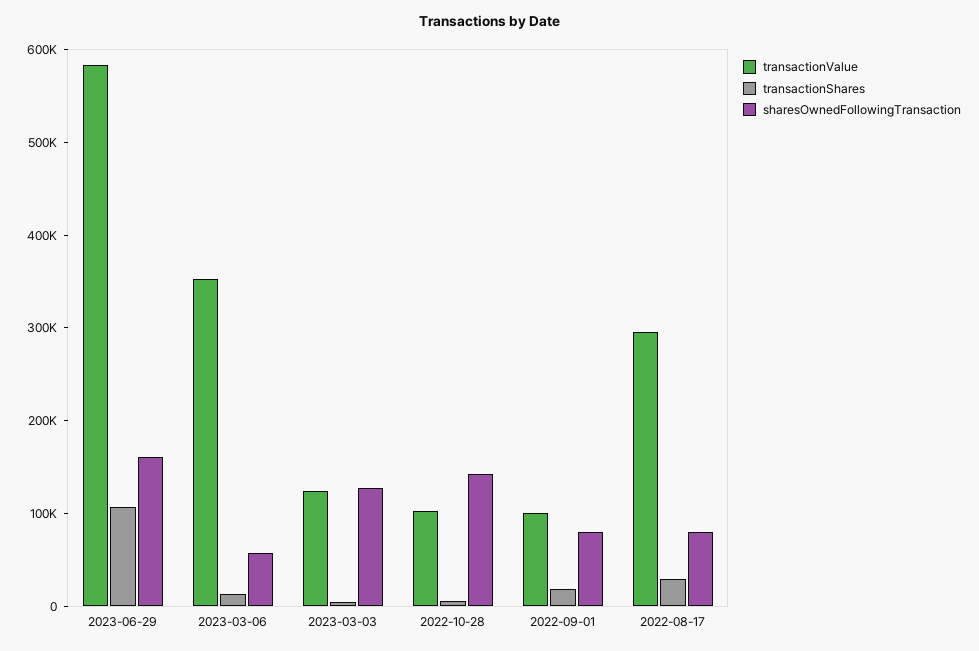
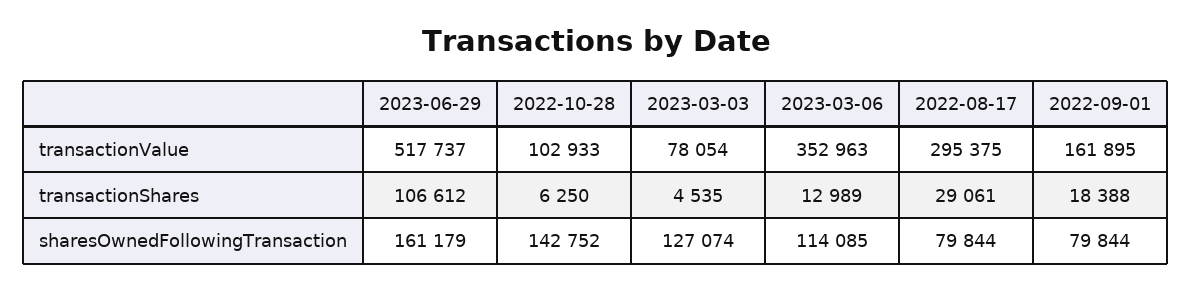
transactionValue, 2023-06-29: 580000 -> 517737
sharesOwnedFollowingTransaction, 2023-03-06: 60000 -> 114085
transactionValue, 2023-03-03: 120000 -> 78054
transactionValue, 2022-09-01: 100000 -> 161895

